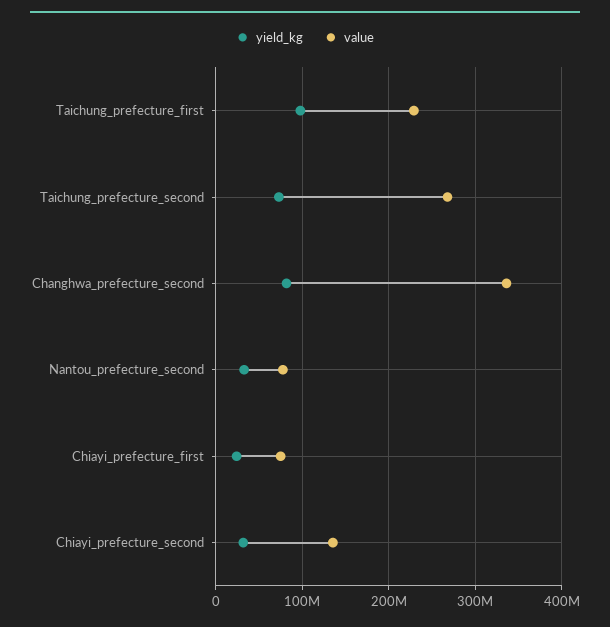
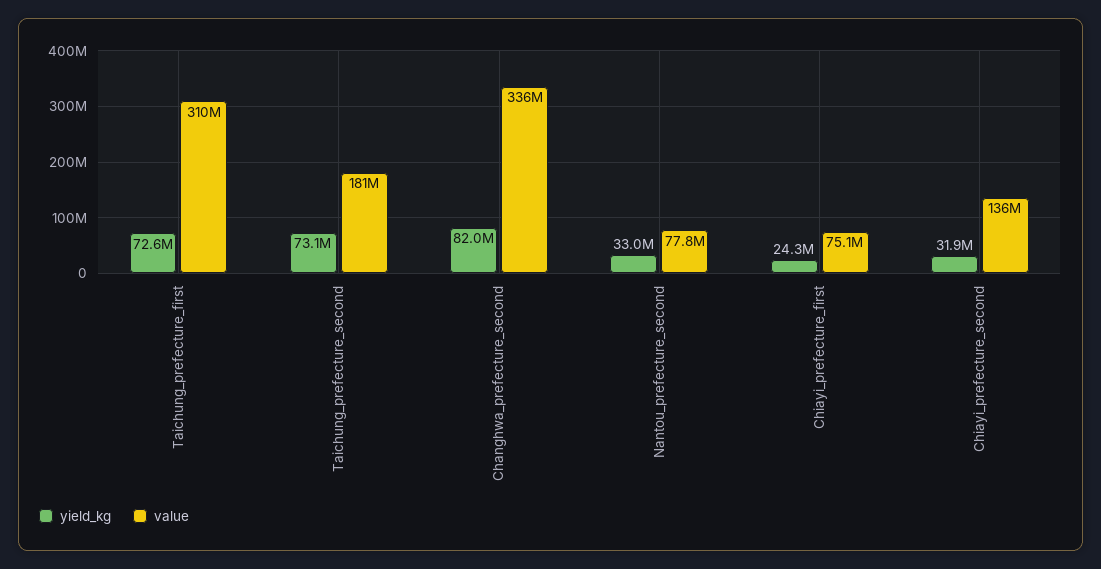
yield_kg, Taichung_prefecture_first: 100000000 -> 72600000
value, Taichung_prefecture_first: 230000000 -> 310000000
value, Taichung_prefecture_second: 270000000 -> 181000000

